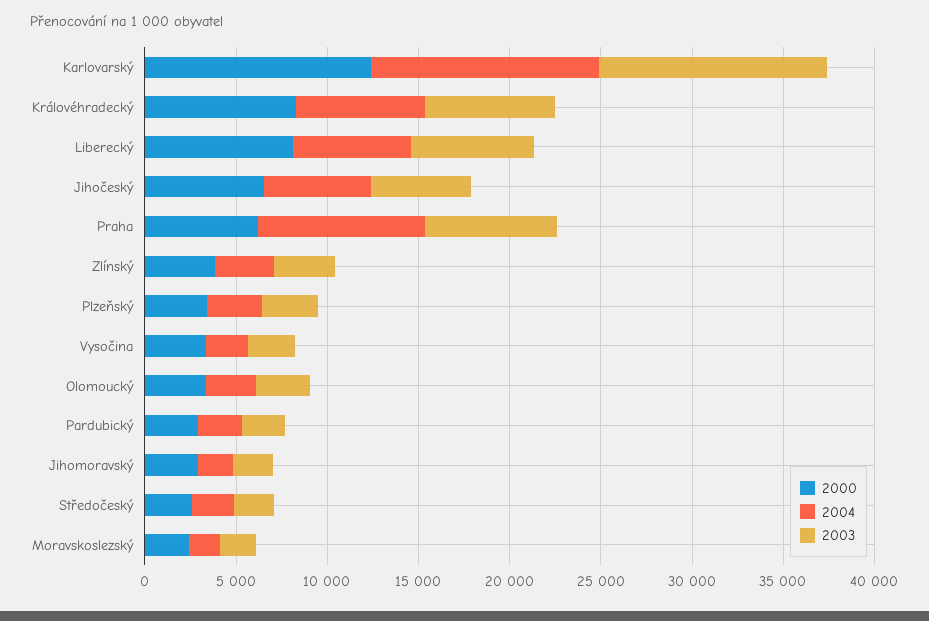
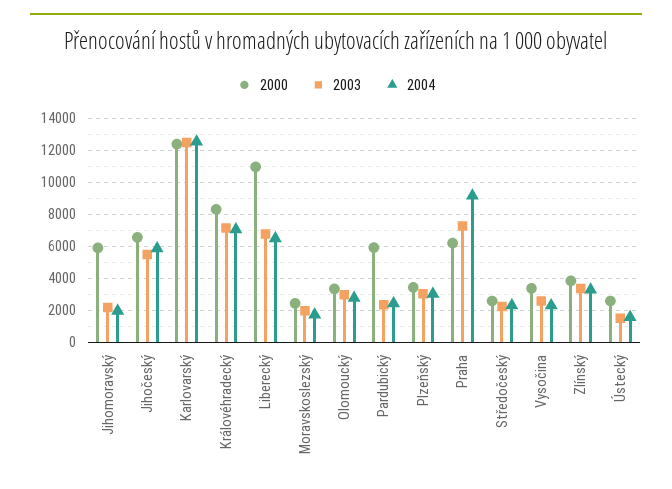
2000, Liberecký: 8000 -> 11000
2000, Pardubický: 3000 -> 6000
2000, Jihomoravský: 3000 -> 6000
2000, Ústecký: none -> 2500
2003, Ústecký: none -> 1500
2004, Ústecký: none -> 1500

